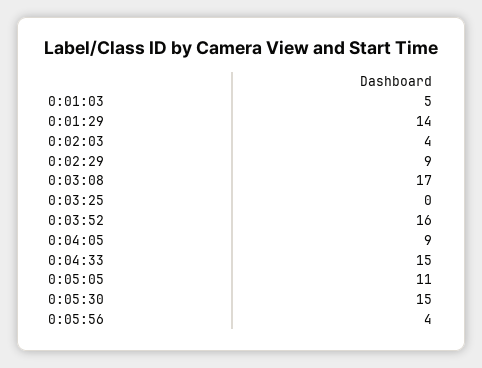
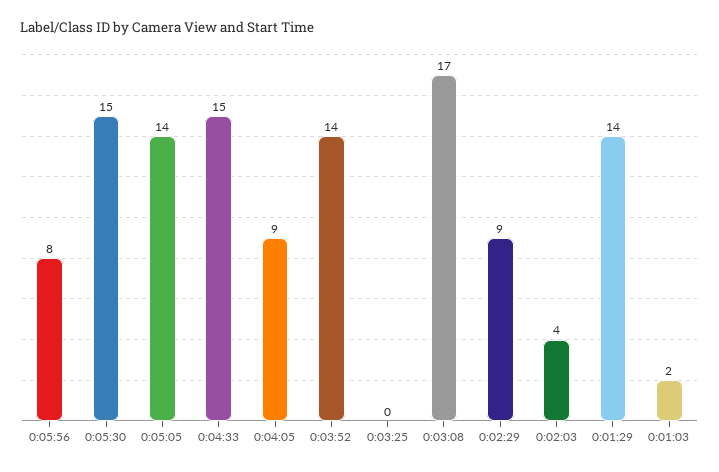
0:01:03: 5 -> 2
0:03:52: 16 -> 14
0:05:05: 11 -> 14
0:05:56: 4 -> 8

